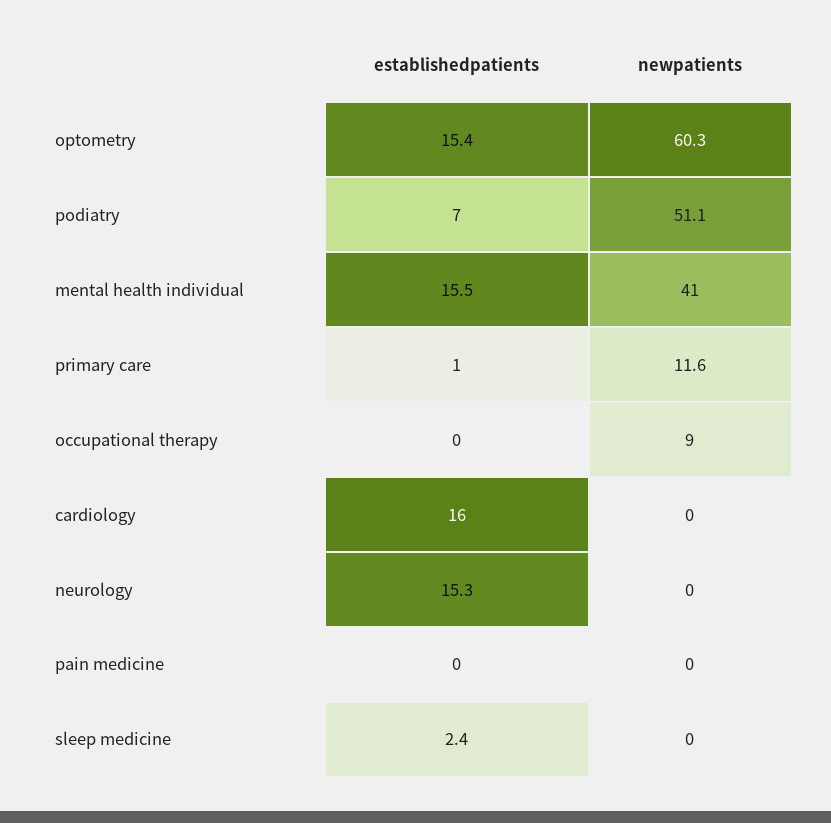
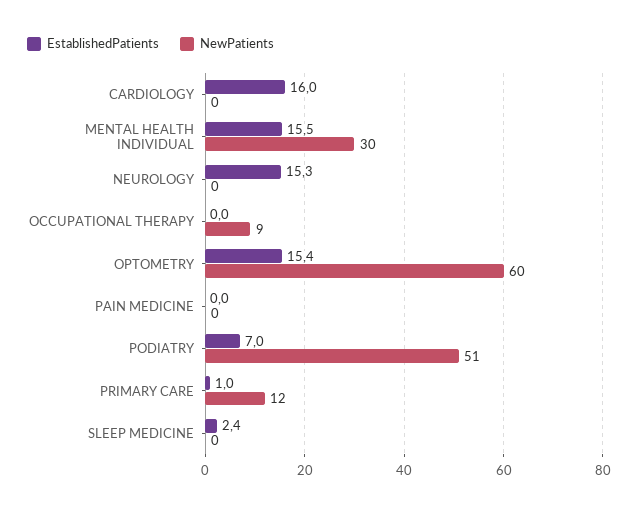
newpatients, mental health individual: 41 -> 30

